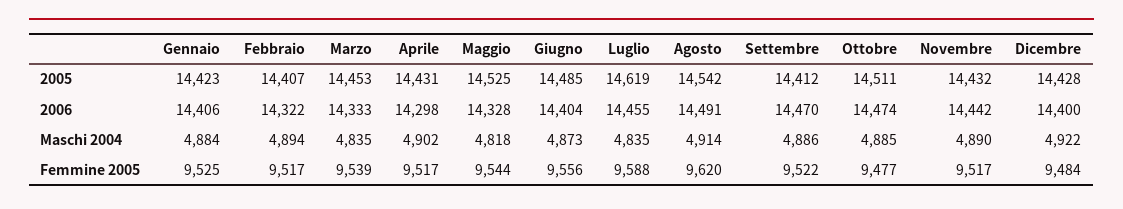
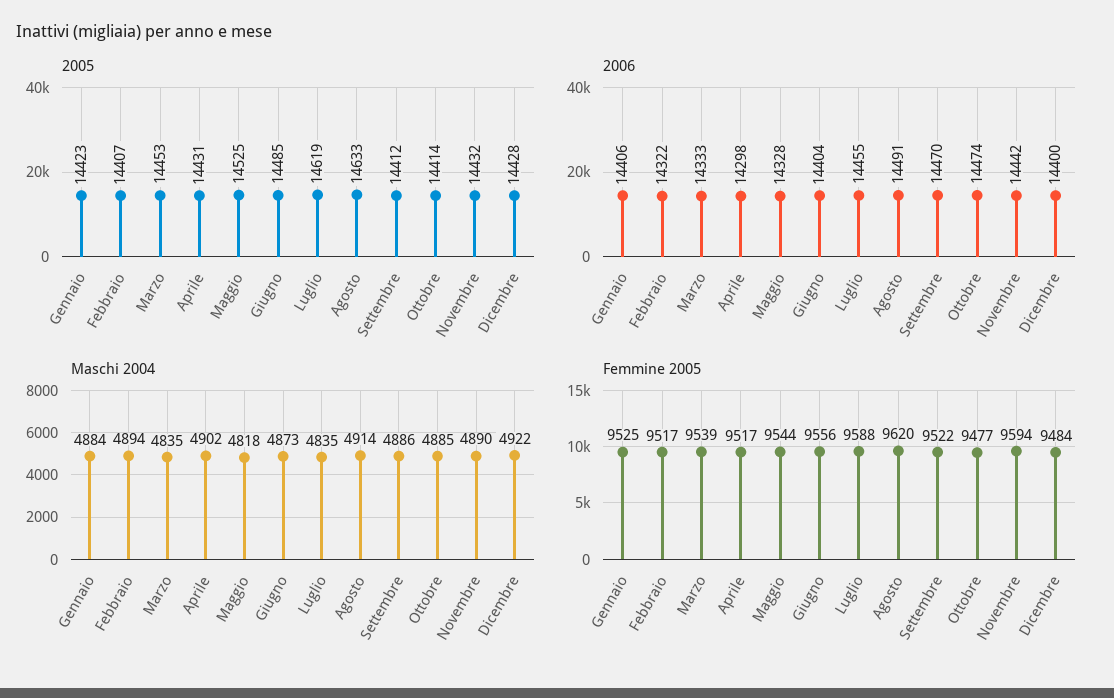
2005, Agosto: 14542 -> 14633
2005, Ottobre: 14511 -> 14414
Femmine 2005, Novembre: 9517 -> 9594

